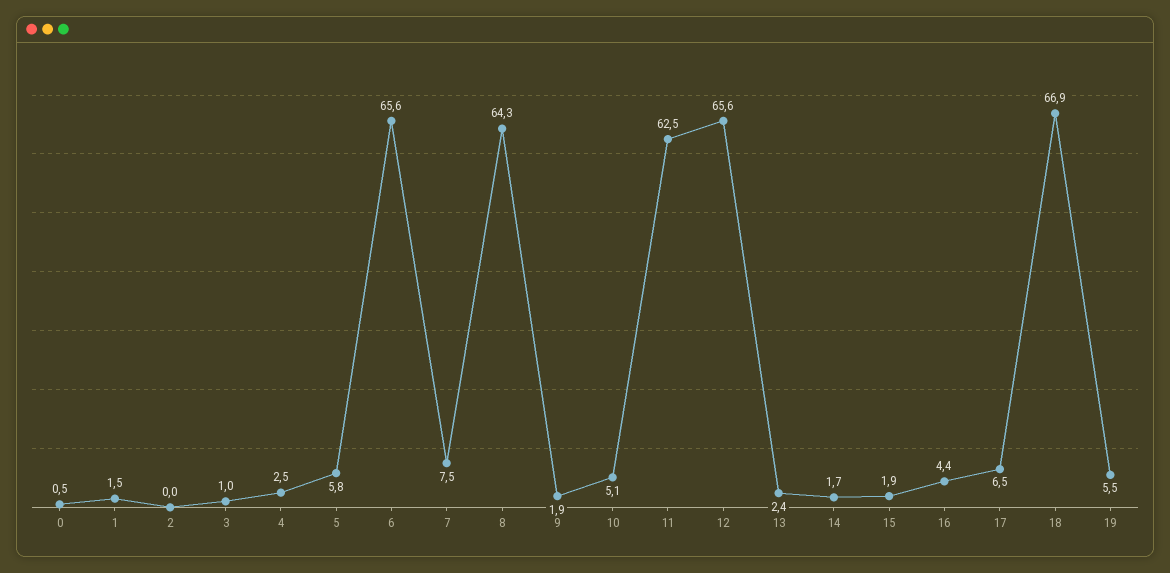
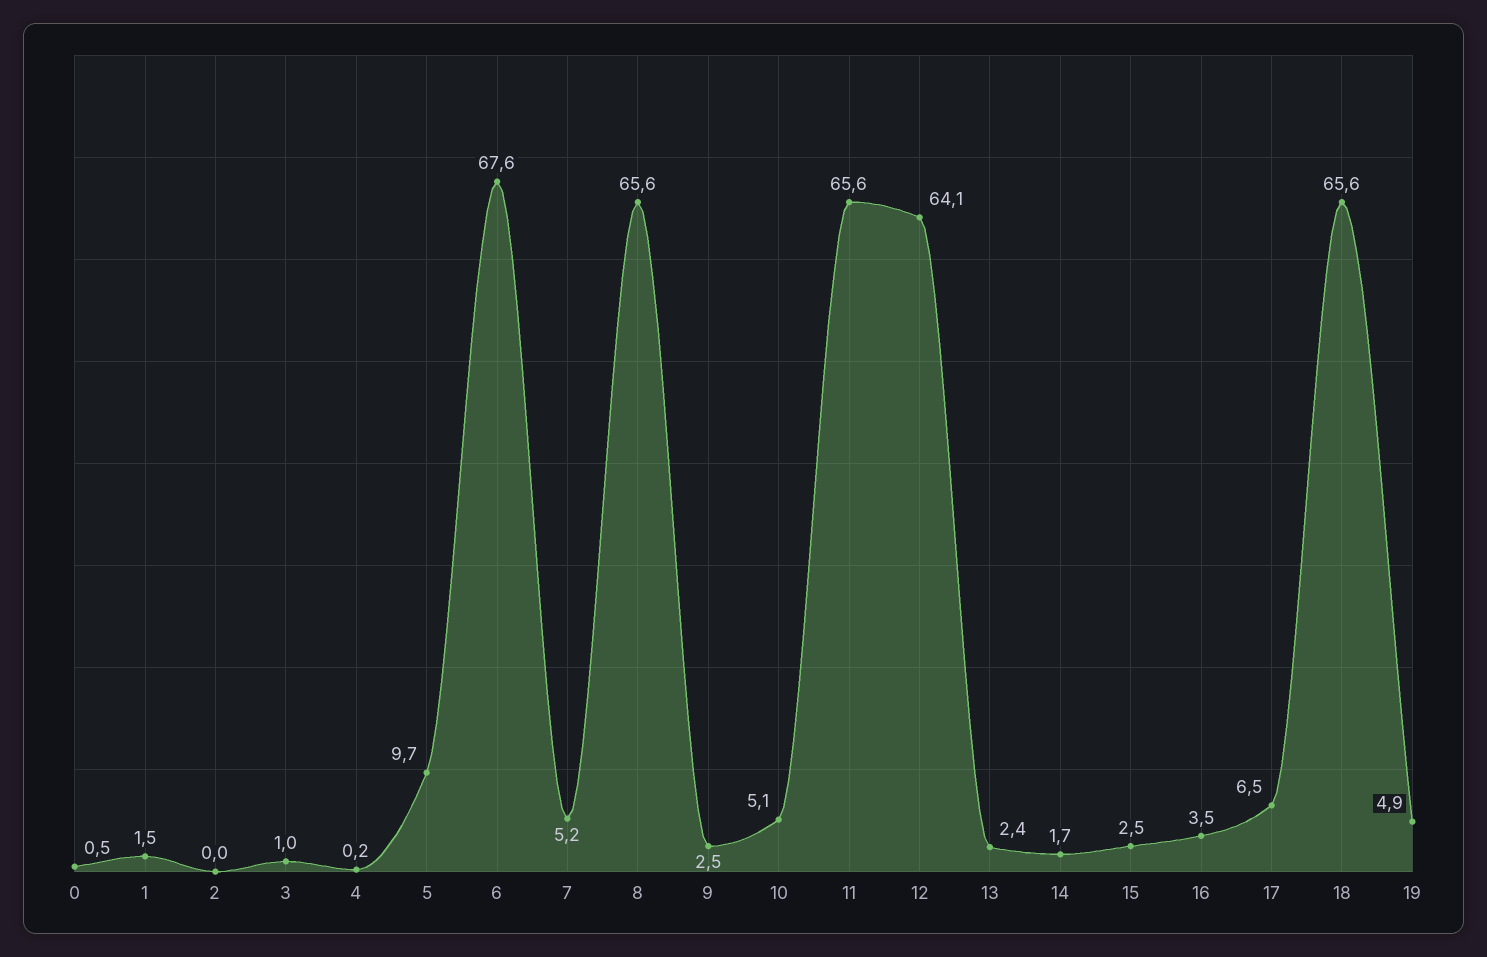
4: 2.5 -> 0.2
5: 5.8 -> 9.7
6: 65.6 -> 67.6
7: 7.5 -> 5.2
8: 64.3 -> 65.6
9: 1.9 -> 2.5
11: 62.5 -> 65.6
12: 65.6 -> 64.1
15: 1.9 -> 2.5
16: 4.4 -> 3.5
18: 66.9 -> 65.6
19: 5.5 -> 4.9

